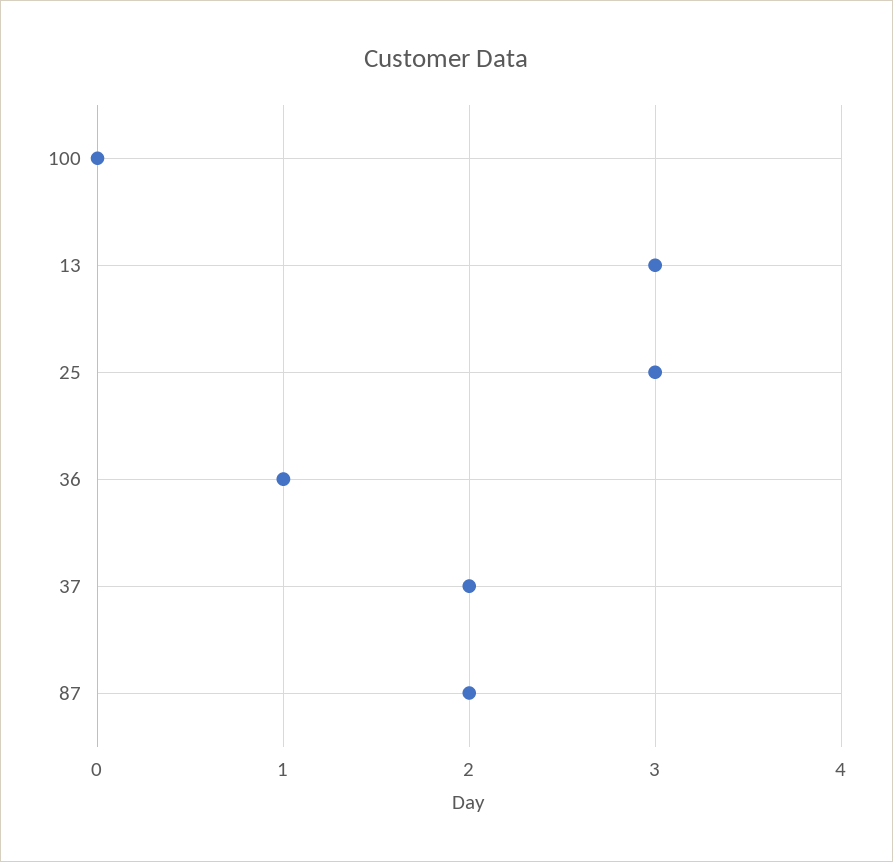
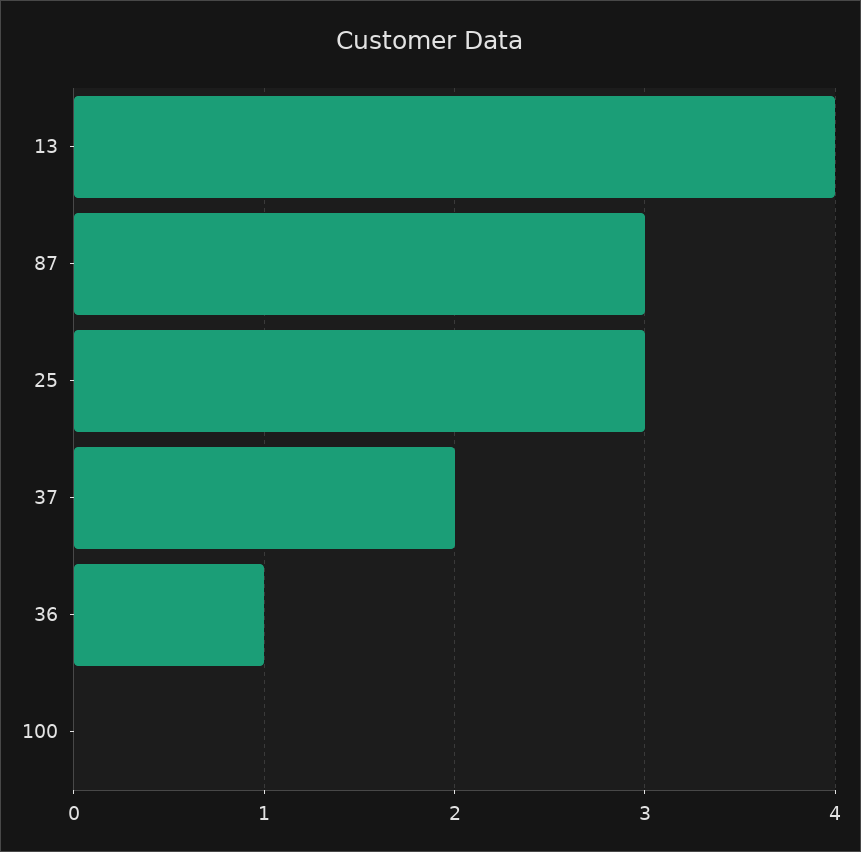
13: 3 -> 4
87: 2 -> 3

